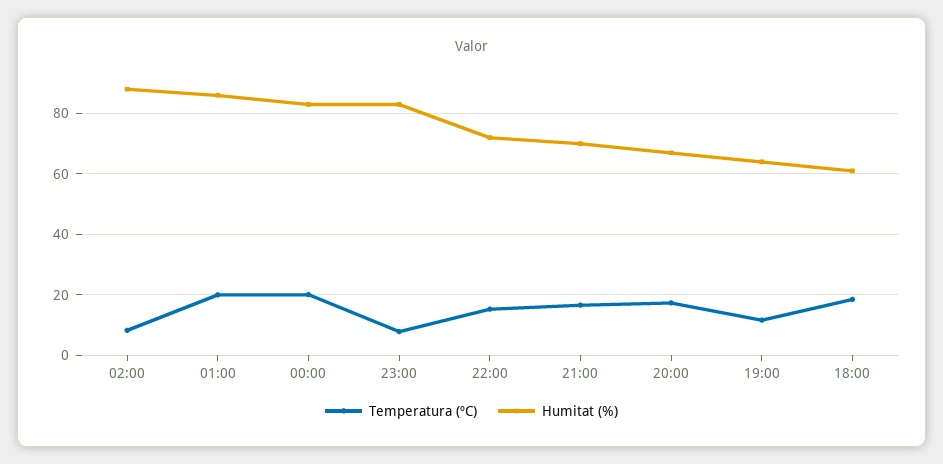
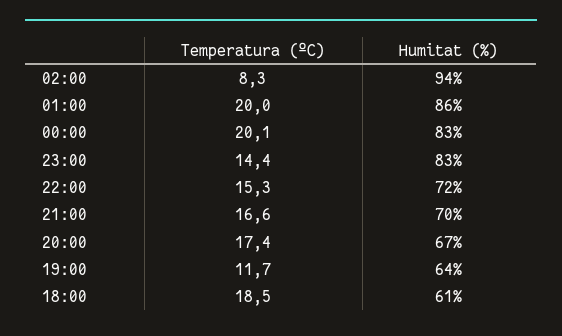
Humitat (%), 02:00: 88 -> 94
Temperatura (ºC), 23:00: 8 -> 14.4

